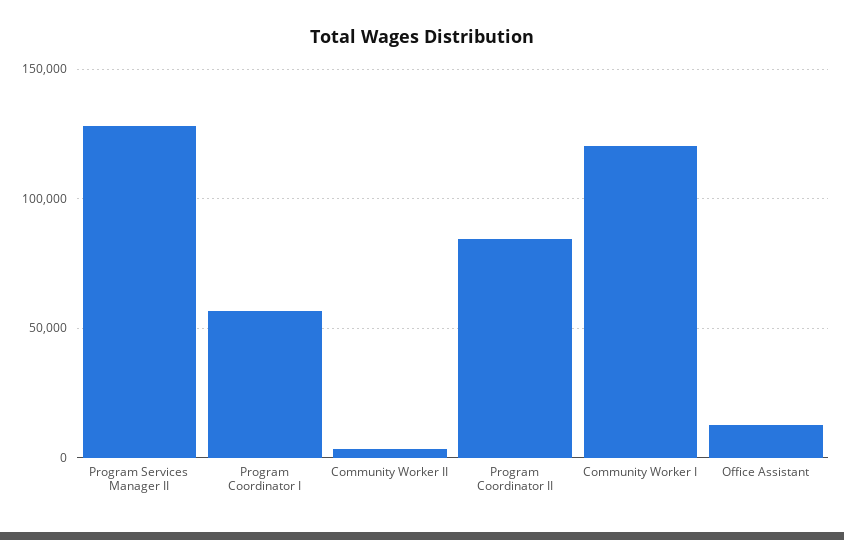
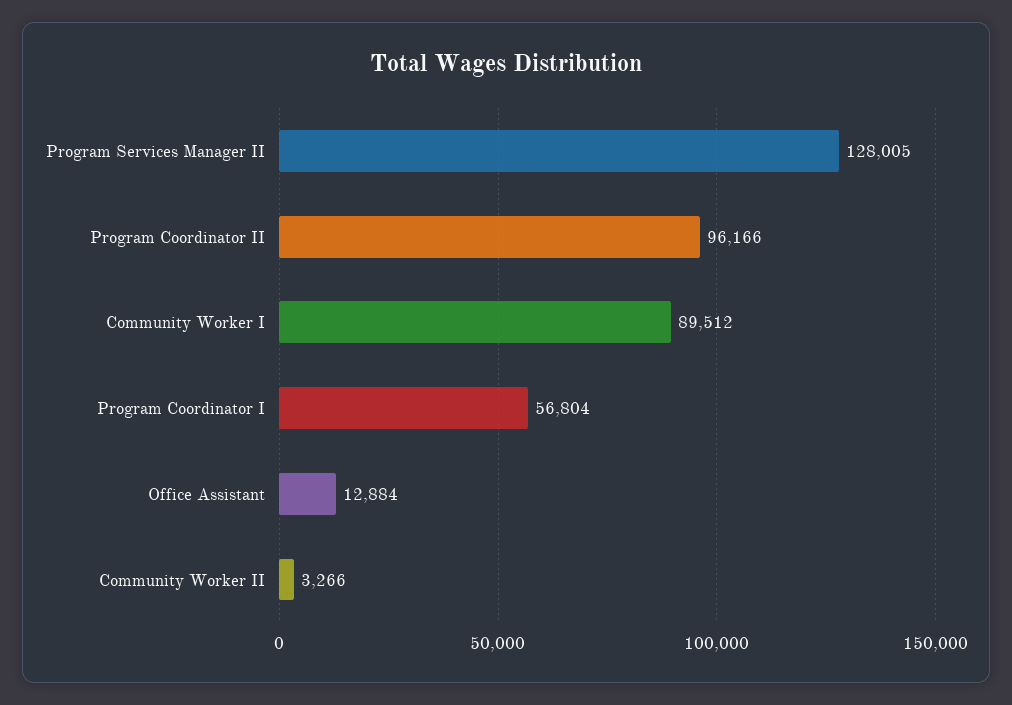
Program Coordinator II: 85000 -> 96166
Community Worker I: 120000 -> 89512

